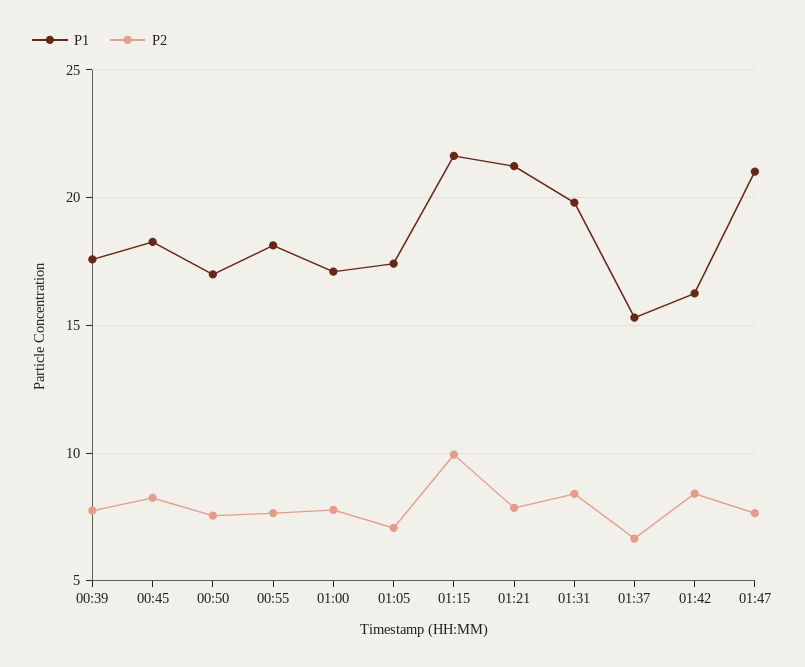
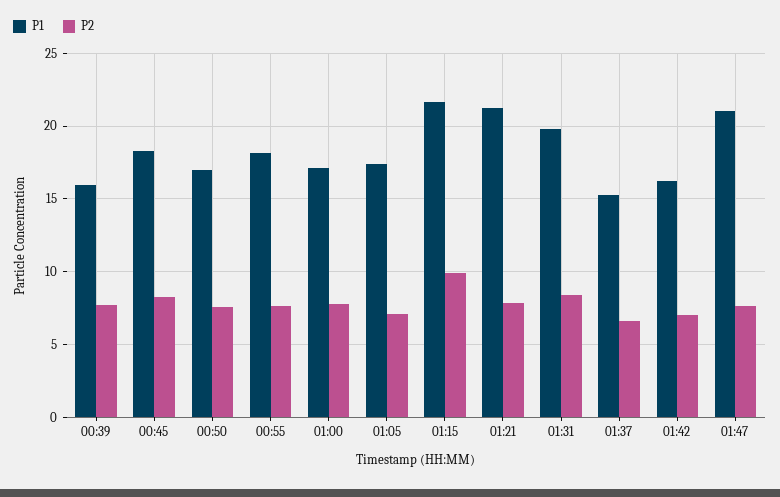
P1, 00:39: 17.5 -> 16
P2, 01:42: 8.5 -> 7

